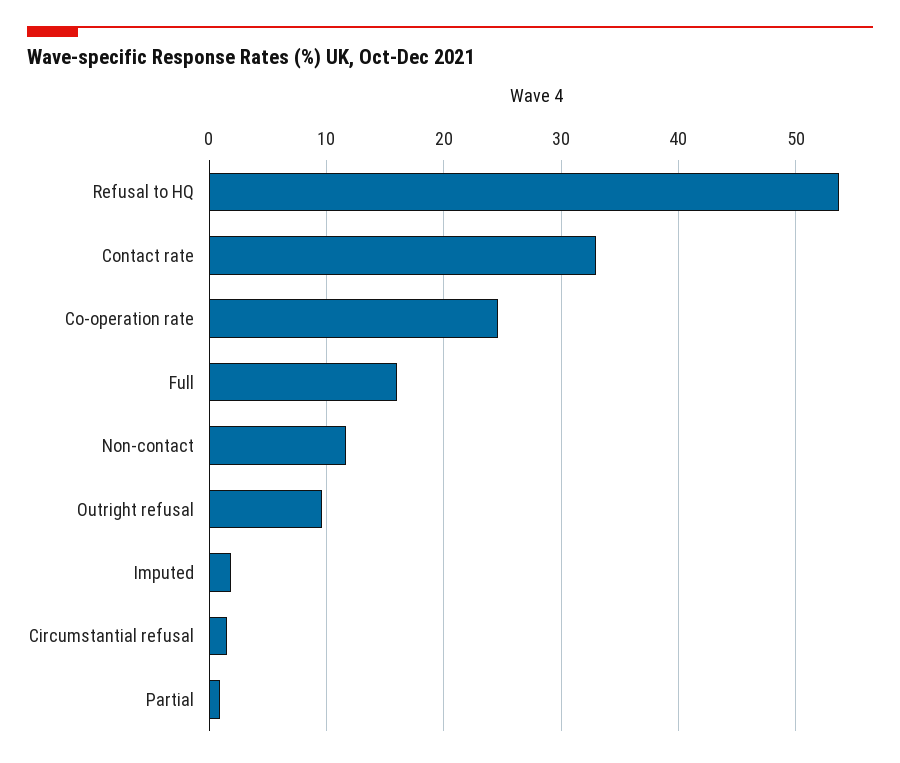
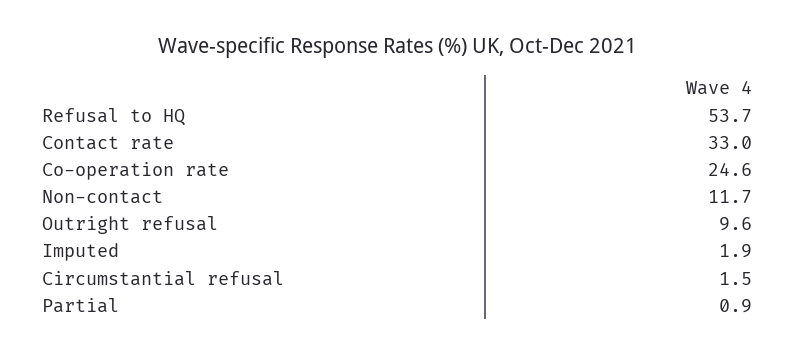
Full: 16 -> none

